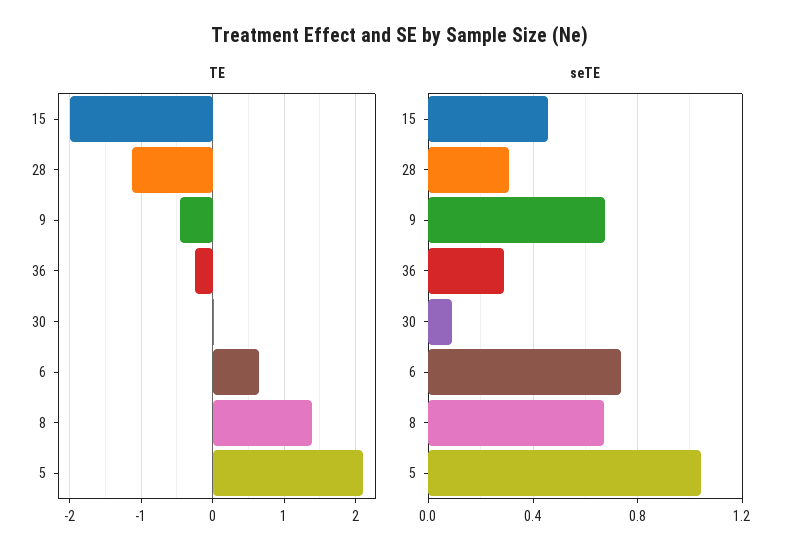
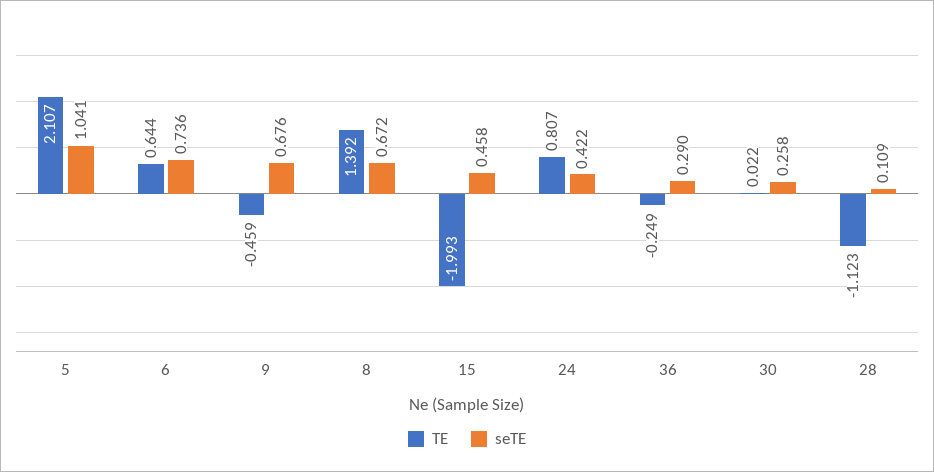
seTE, 28: 0.3 -> 0.109
seTE, 30: 0.1 -> 0.258
TE, 24: none -> 0.807
seTE, 24: none -> 0.422

